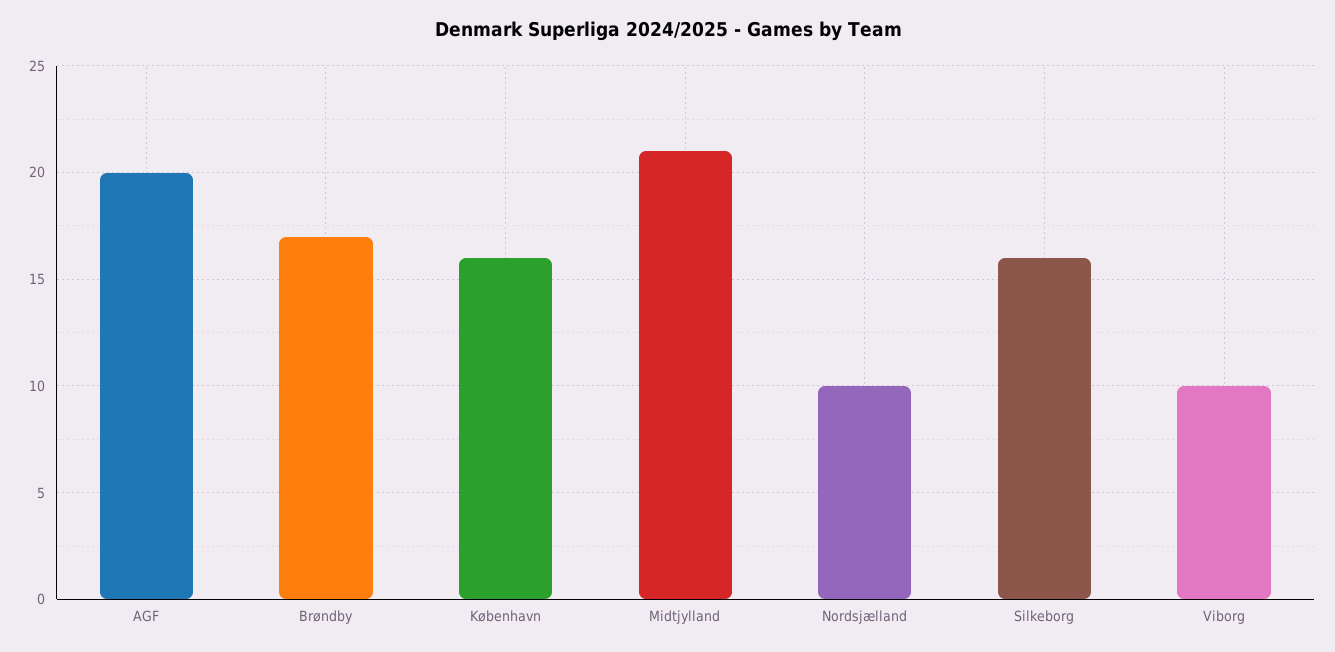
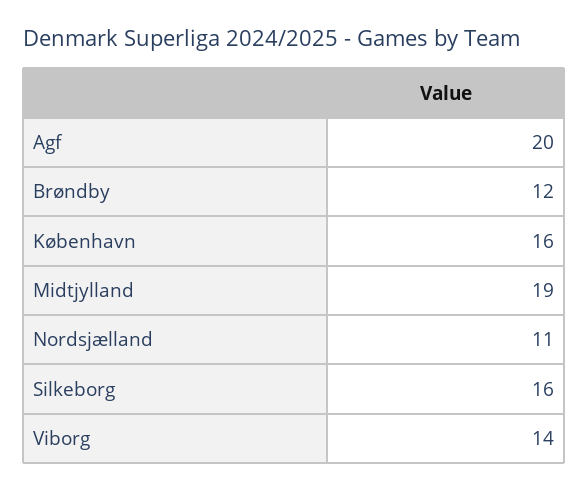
Brøndby: 17 -> 12
Midtjylland: 21 -> 19
Nordsjælland: 10 -> 11
Viborg: 10 -> 14

